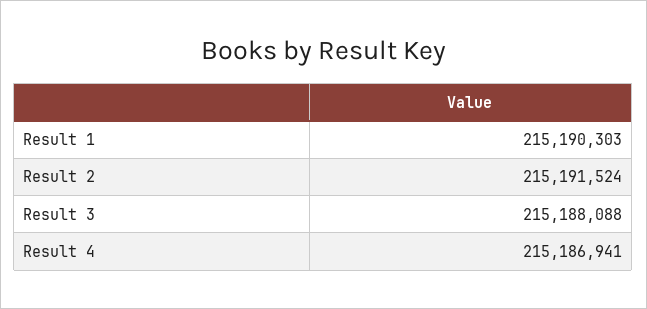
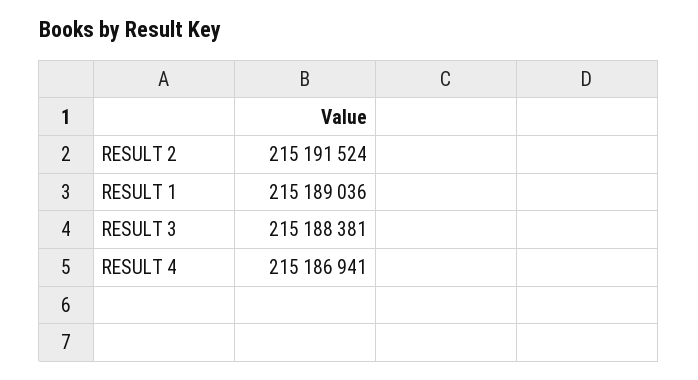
Result 1: 215190303 -> 215189036
Result 3: 215188088 -> 215188381

